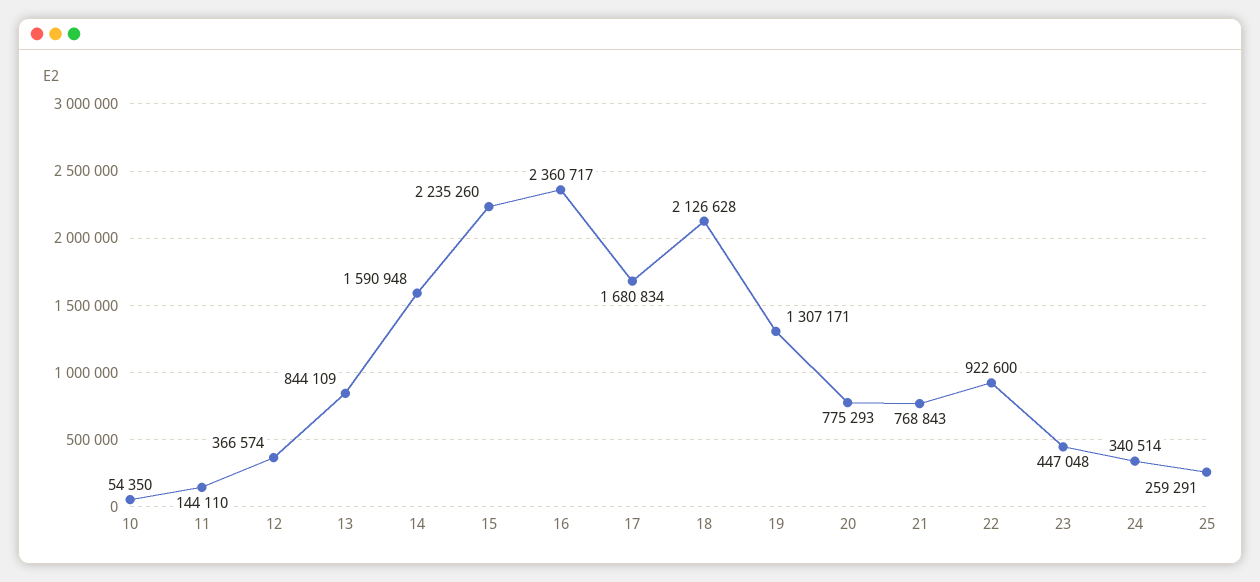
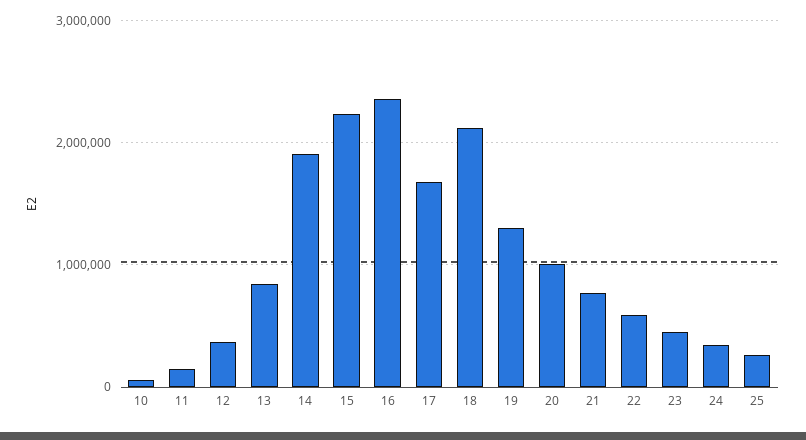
14: 1590948 -> 1900000
20: 775293 -> 1000000
22: 922600 -> 600000

